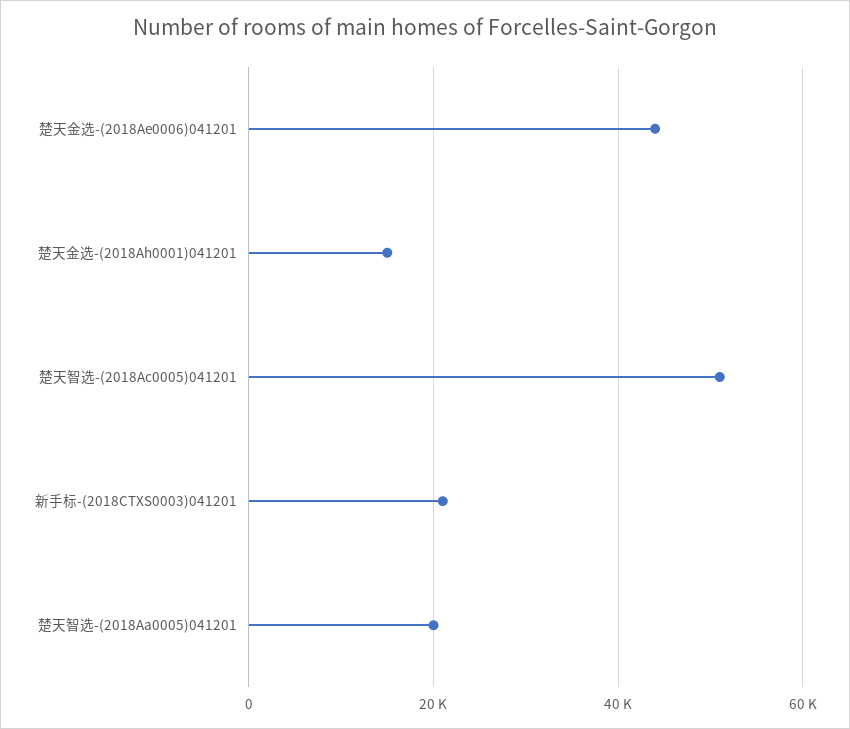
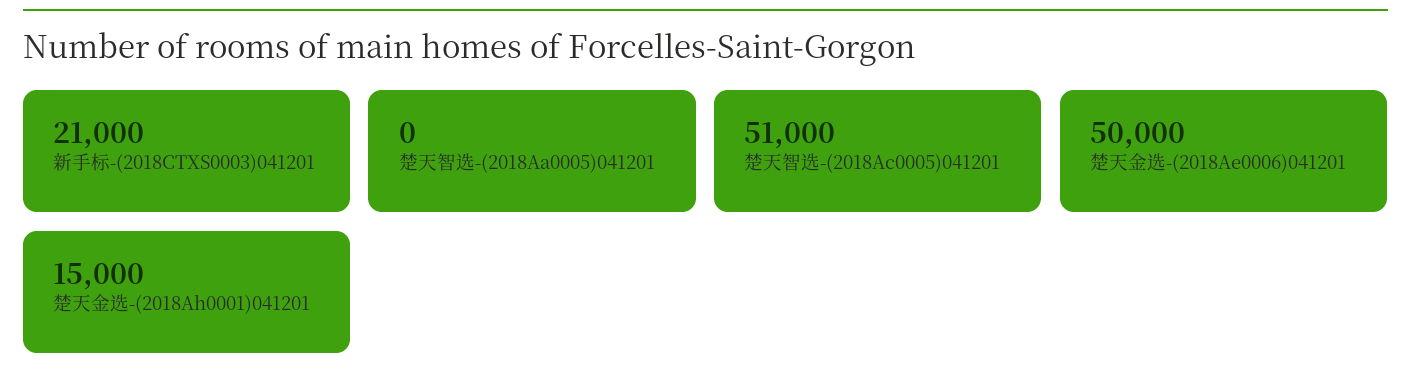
楚天金选-(2018Ae0006)041201: 44000 -> 50000
楚天智选-(2018Aa0005)041201: 20000 -> 0

